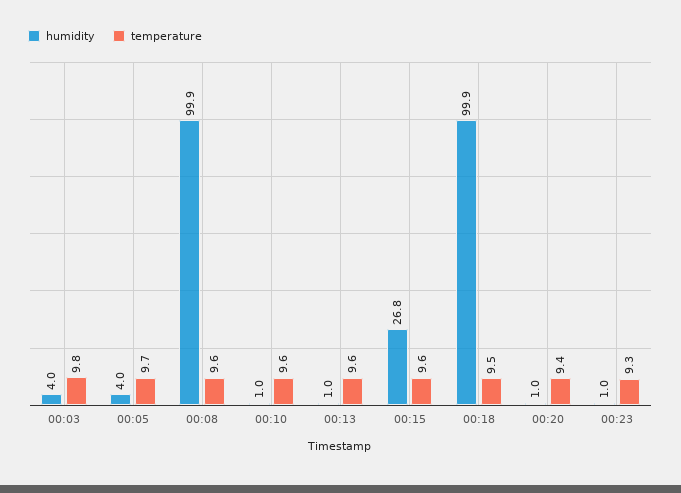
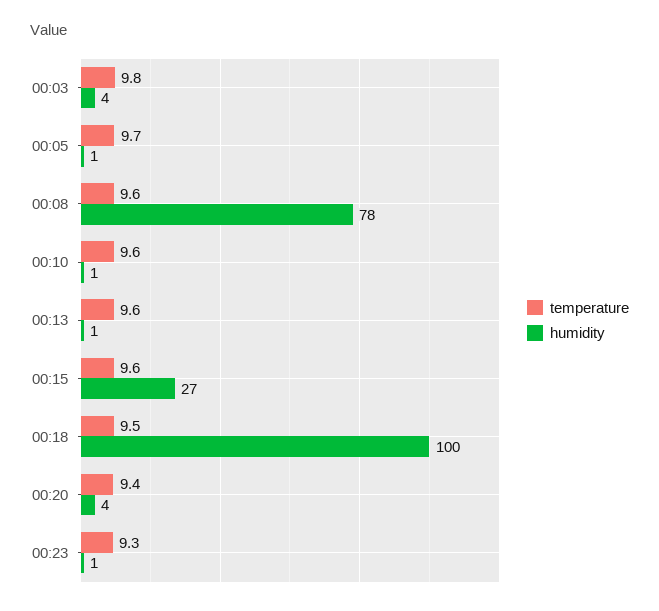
humidity, 00:05: 4 -> 1
humidity, 00:08: 99.9 -> 78
humidity, 00:20: 1 -> 4

